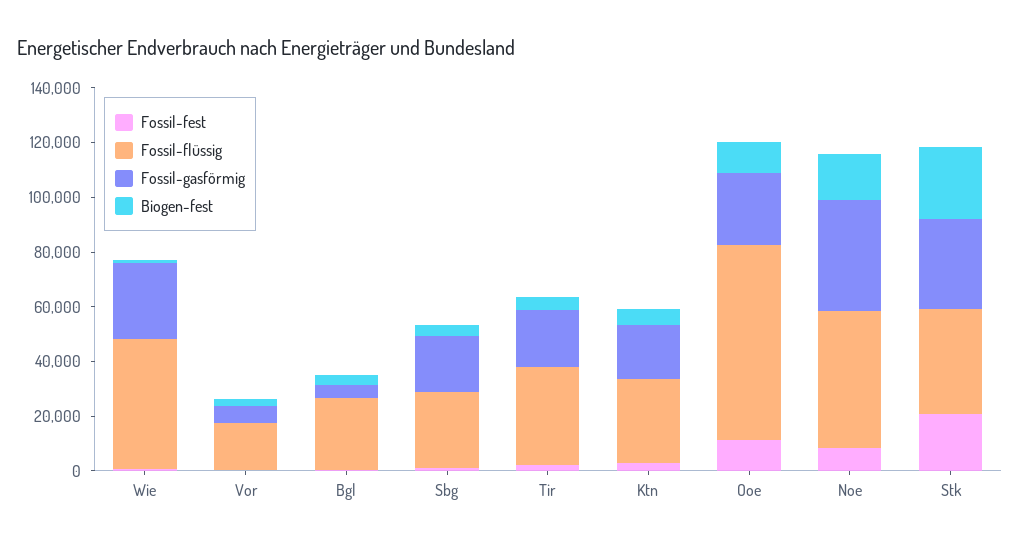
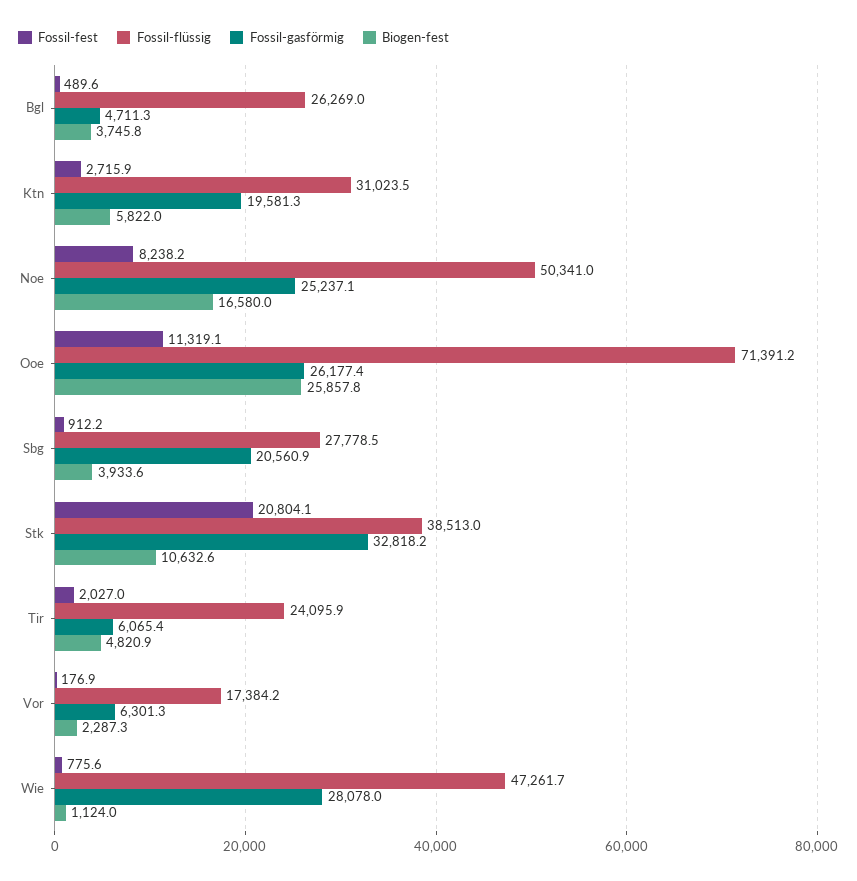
Fossil-flüssig, Tir: 35000 -> 24095.9
Fossil-gasförmig, Tir: 20000 -> 6065.4
Biogen-fest, Ooe: 10000 -> 25857.8
Fossil-gasförmig, Noe: 40000 -> 25237.1
Biogen-fest, Stk: 25000 -> 10632.6

